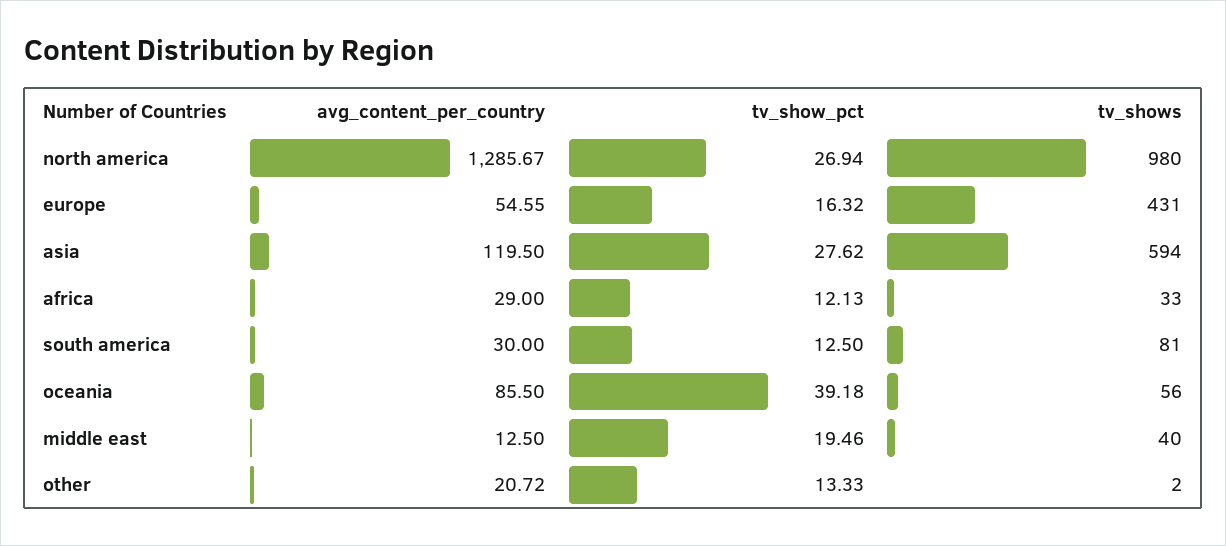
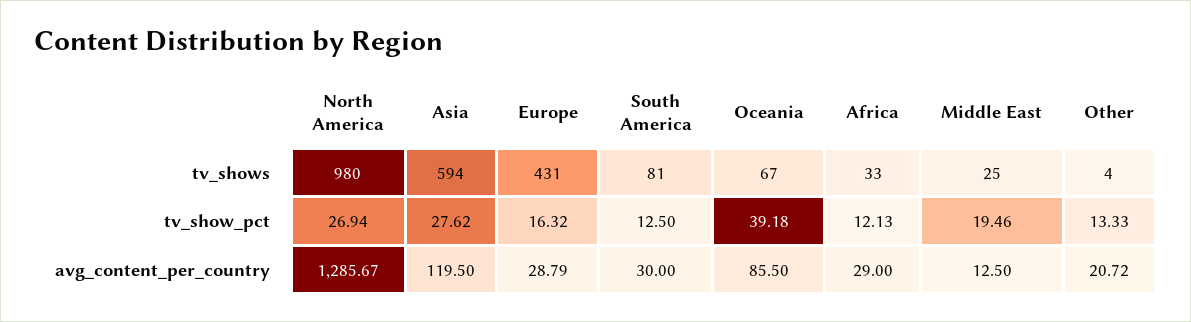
avg_content_per_country, europe: 54.55 -> 28.79
tv_shows, oceania: 56 -> 67
tv_shows, middle east: 40 -> 25
tv_shows, other: 2 -> 4

